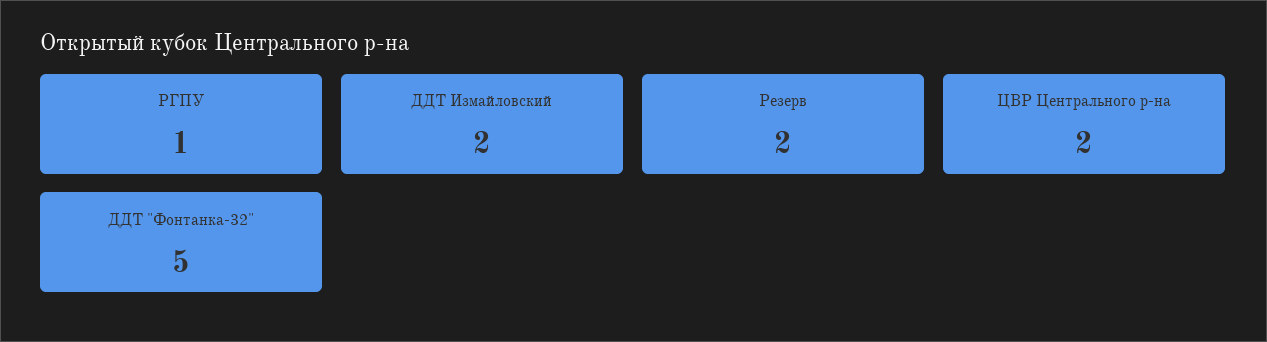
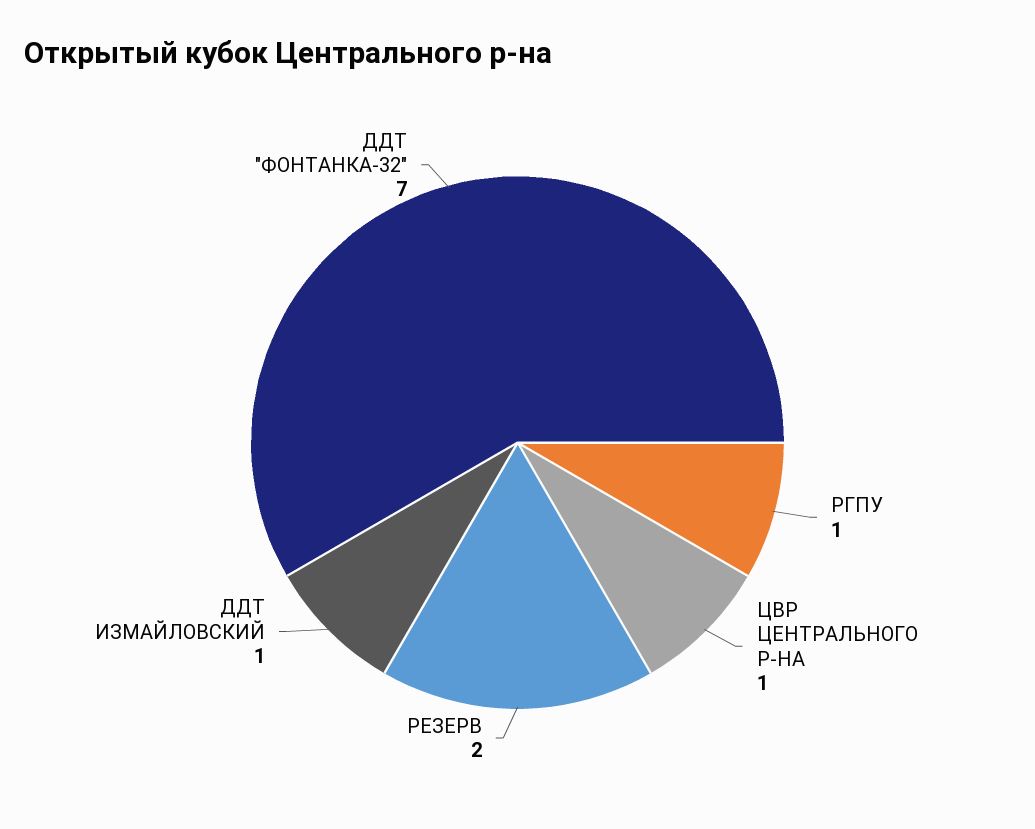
ДДТ Измайловский: 2 -> 1
ЦВР Центрального р-на: 2 -> 1
ДДТ "Фонтанка-32": 5 -> 7

